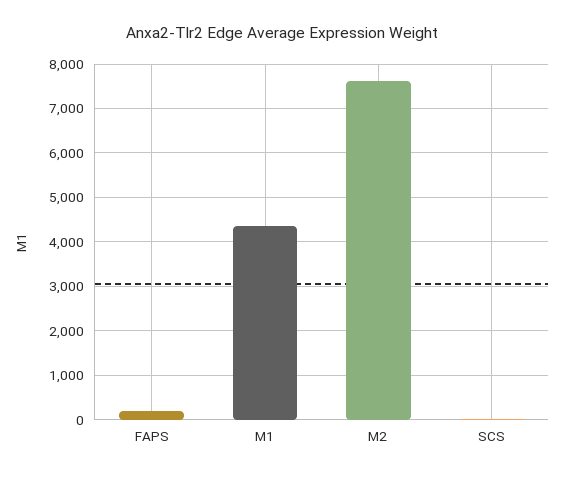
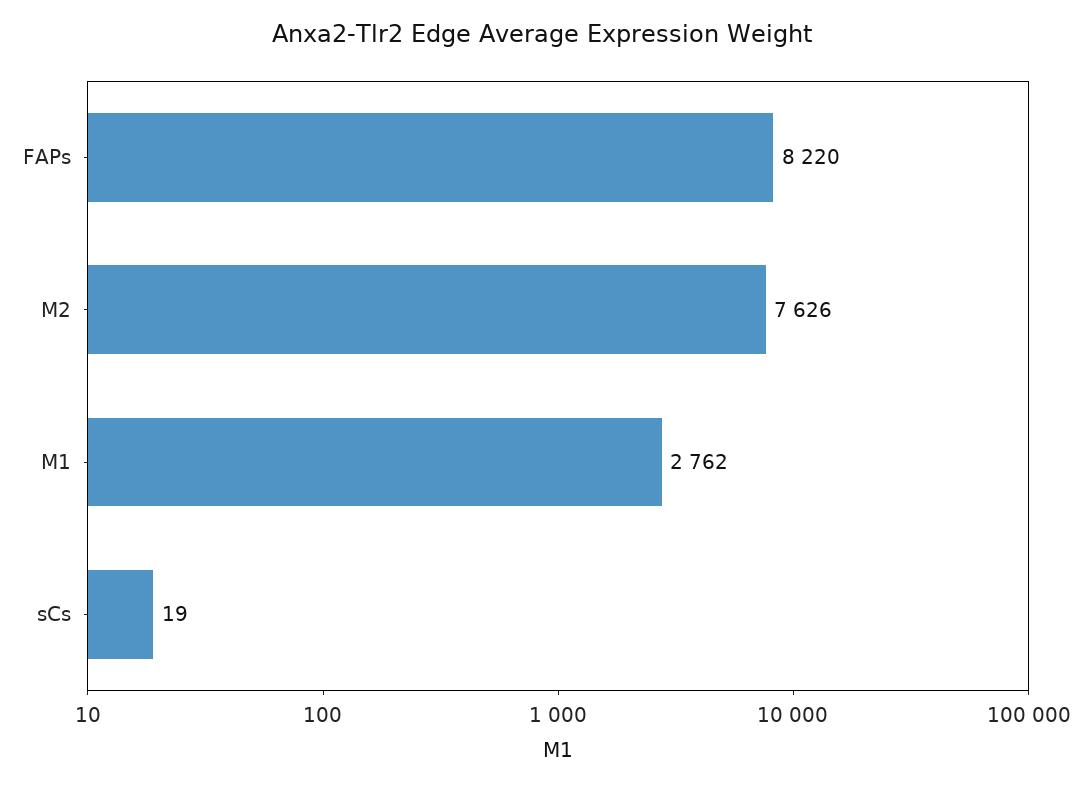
FAPS: 200 -> 8220
M1: 4400 -> 2762

